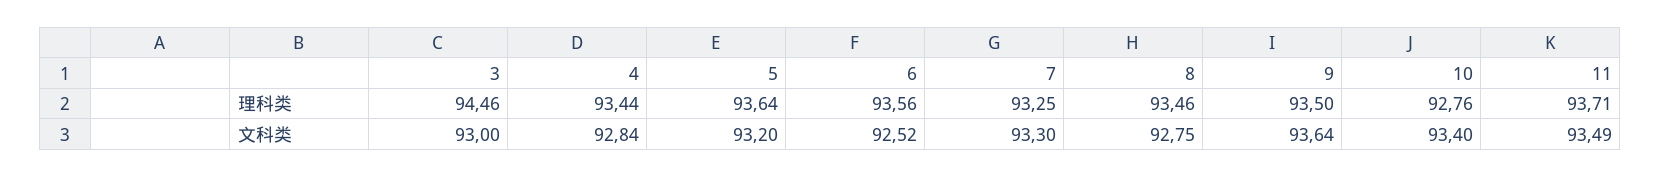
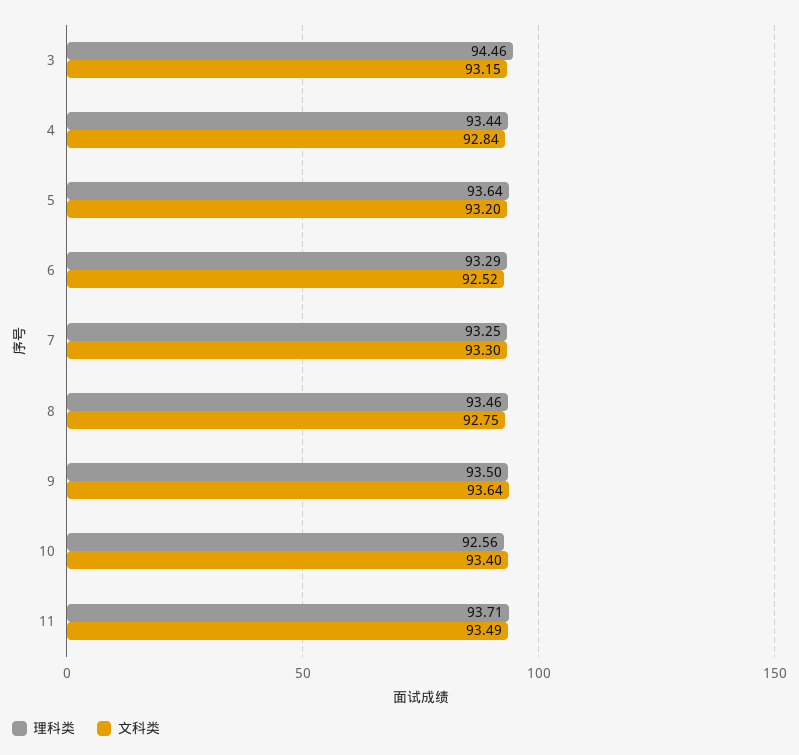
理科类, 6: 93.56 -> 93.29
理科类, 10: 92.76 -> 92.56
文科类, 3: 93 -> 93.15

